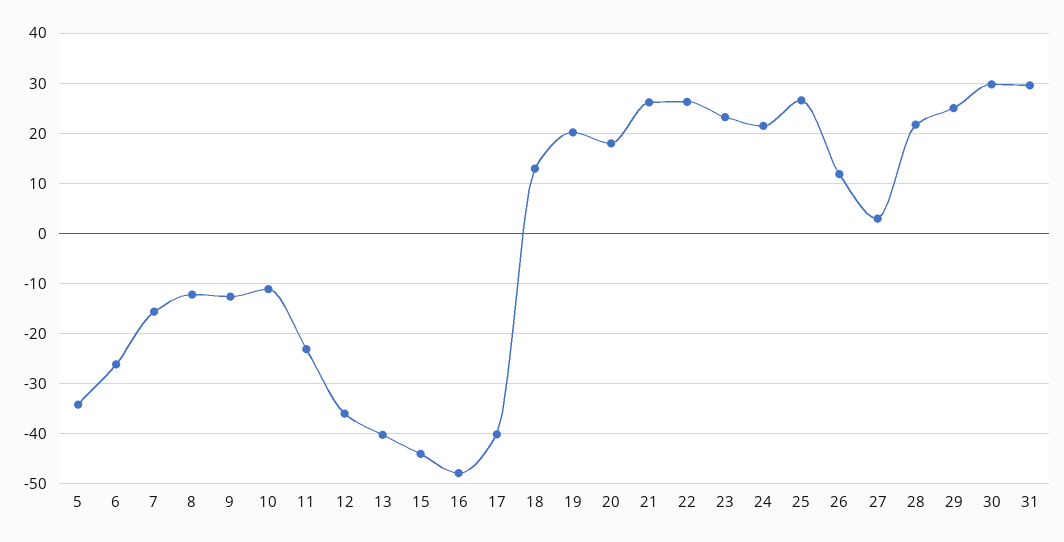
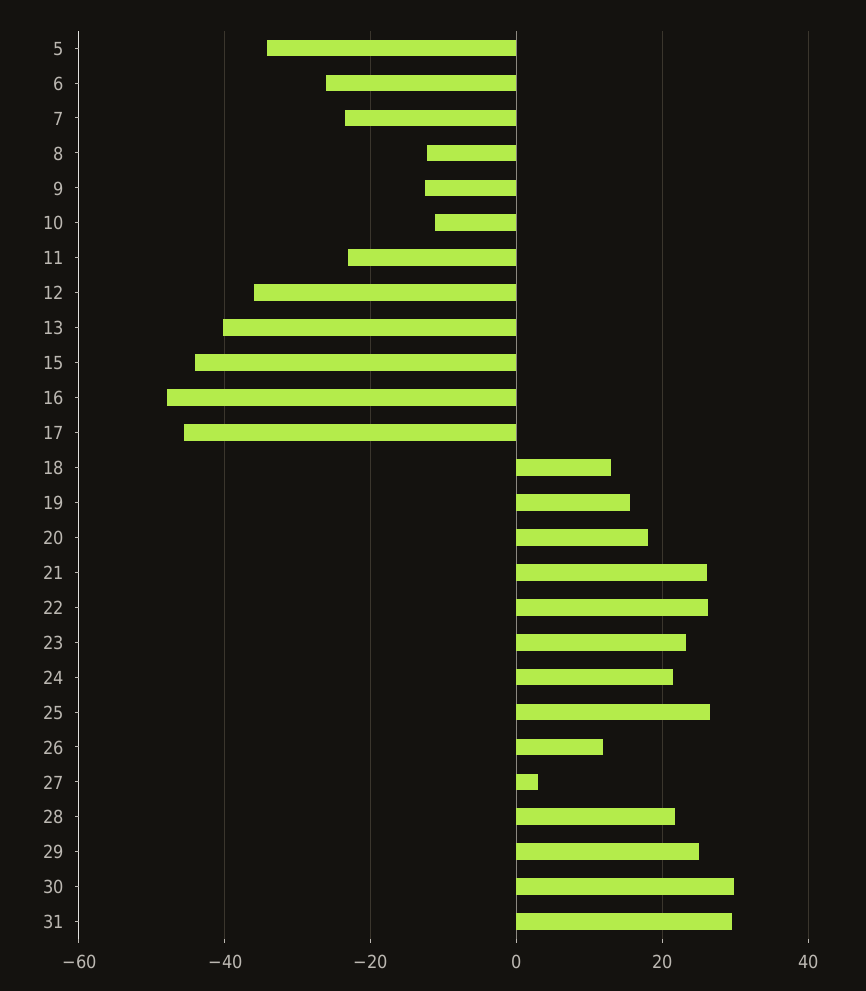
7: -16 -> -24
17: -40 -> -46
19: 20 -> 16

